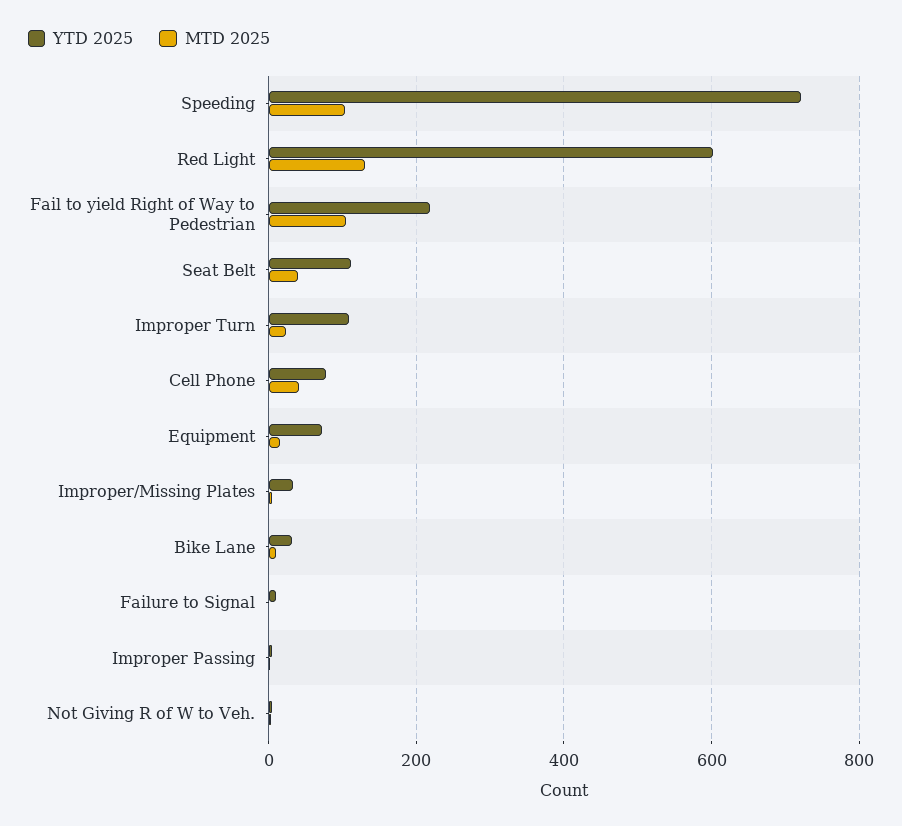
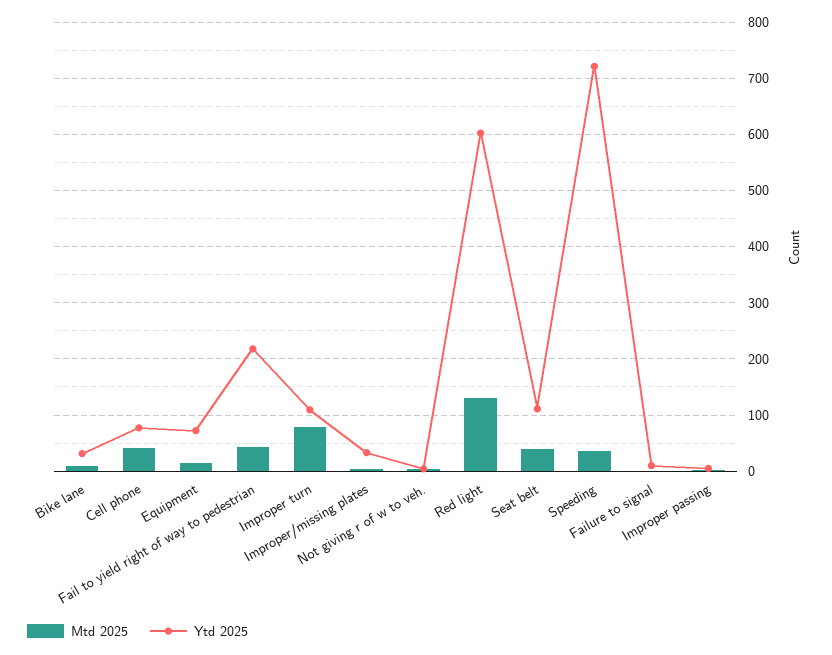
MTD 2025, Speeding: 100 -> 40
MTD 2025, Fail to yield Right of Way to Pedestrian: 100 -> 40
MTD 2025, Improper Turn: 20 -> 80

